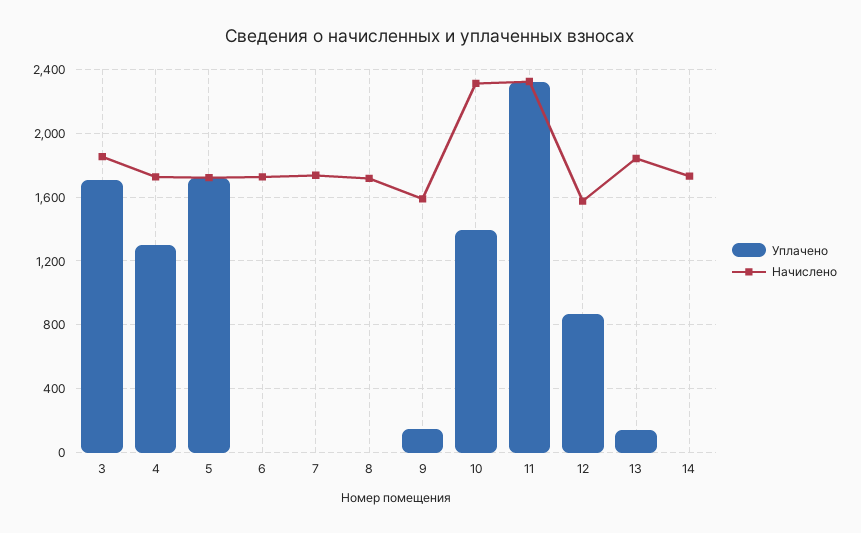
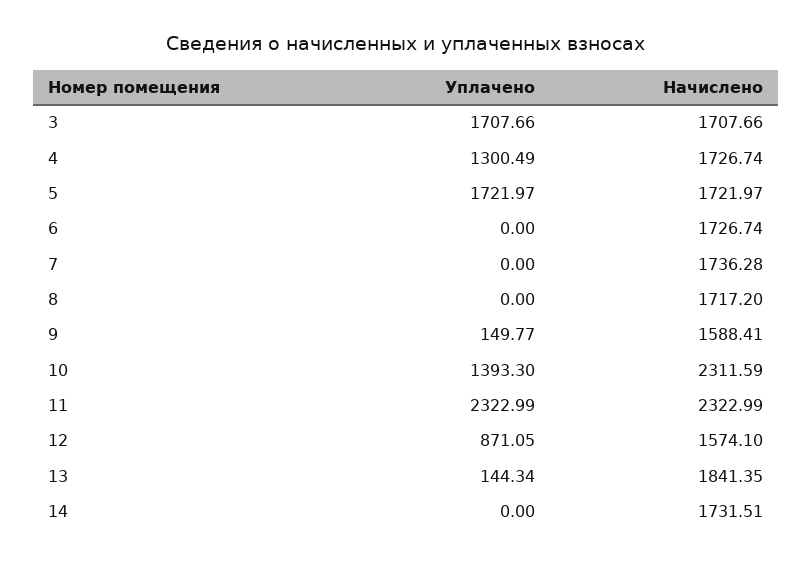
Начислено, 3: 1850 -> 1707.66

